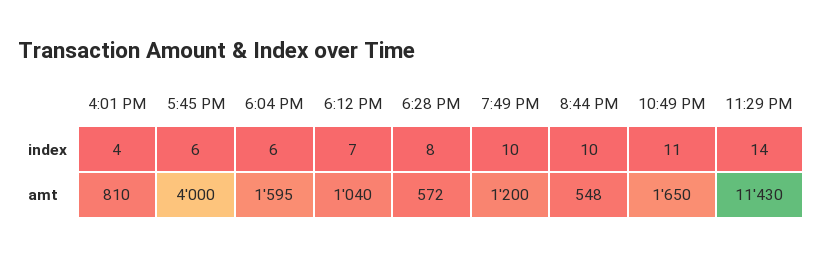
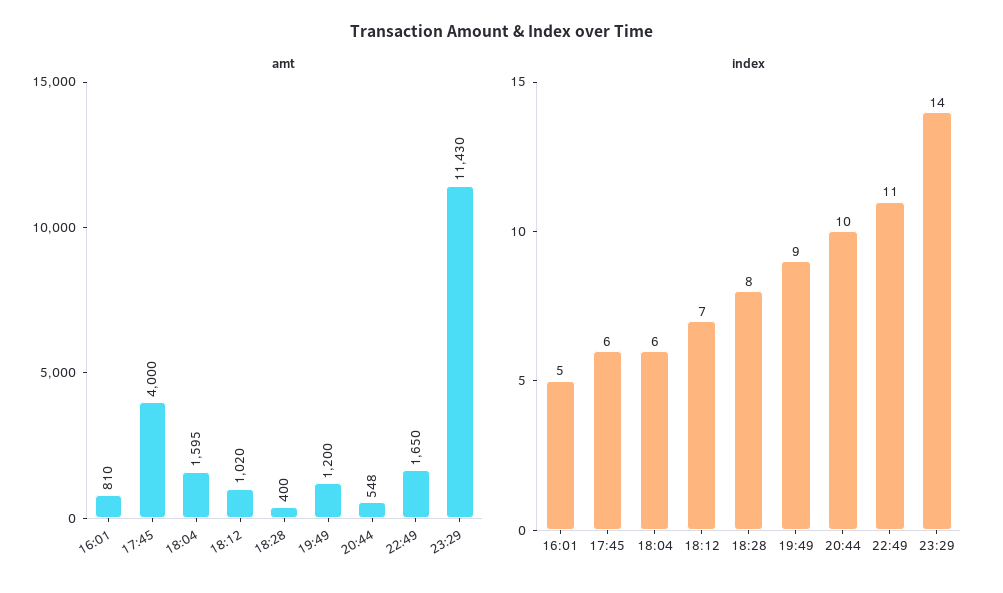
index, 4:01 PM: 4 -> 5
index, 7:49 PM: 10 -> 9
amt, 6:12 PM: 1040 -> 1020
amt, 6:28 PM: 572 -> 400

